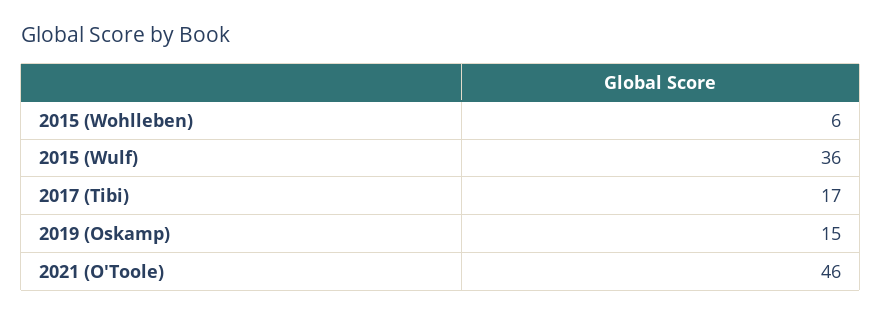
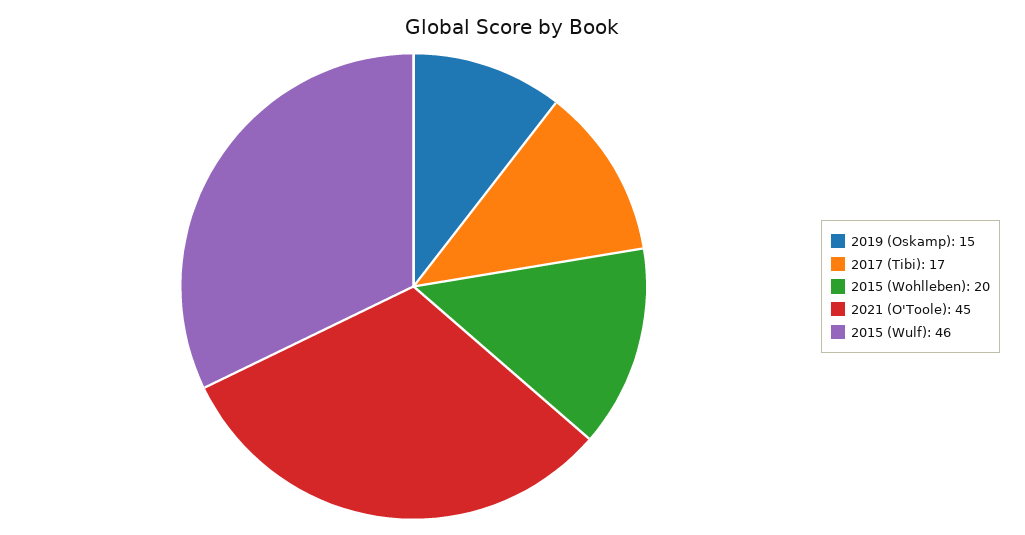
2015 (Wohlleben): 6 -> 20
2015 (Wulf): 36 -> 46
2021 (O'Toole): 46 -> 45

